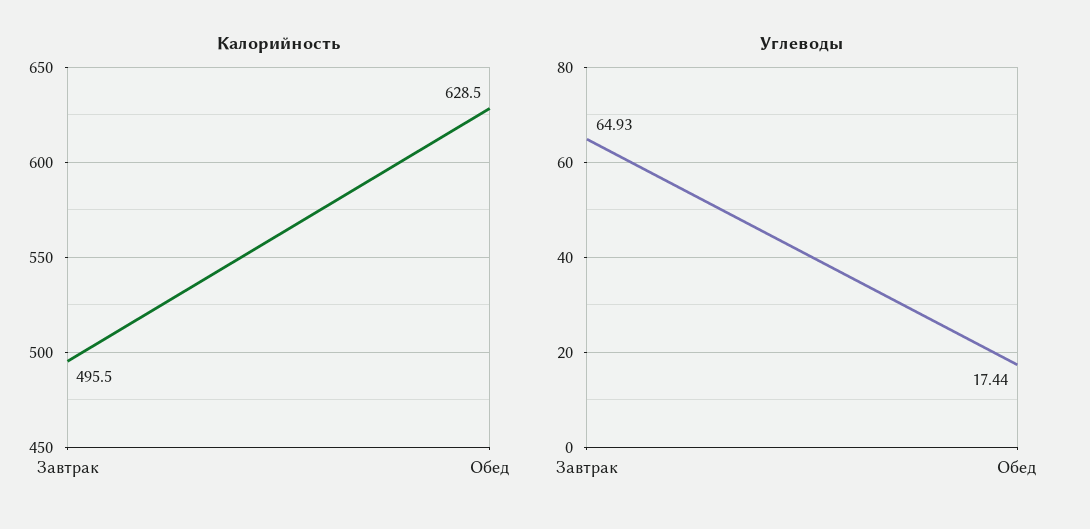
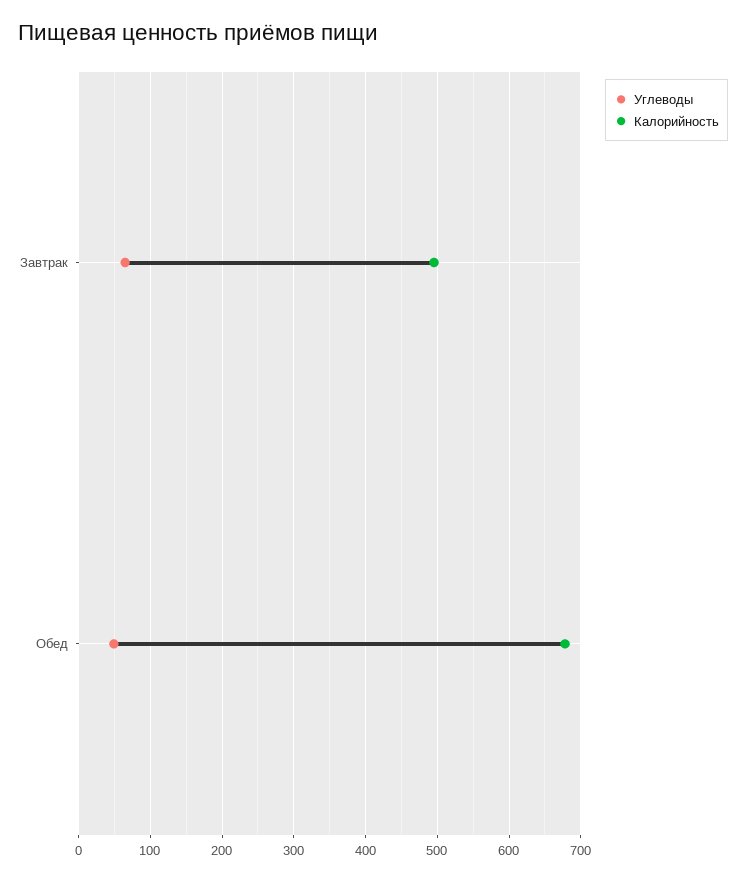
Калорийность, Обед: 628.5 -> 680
Углеводы, Обед: 17.44 -> 50

